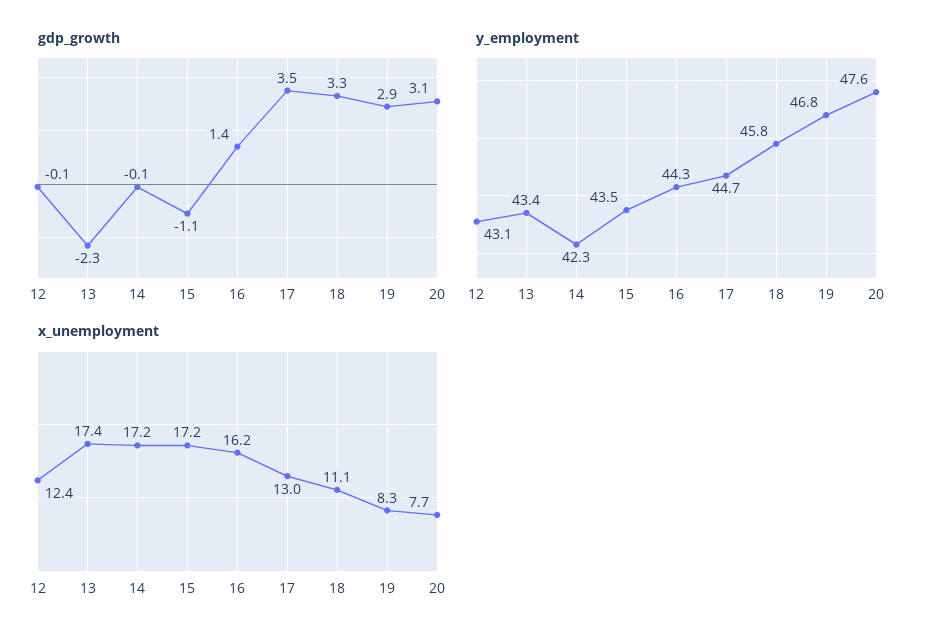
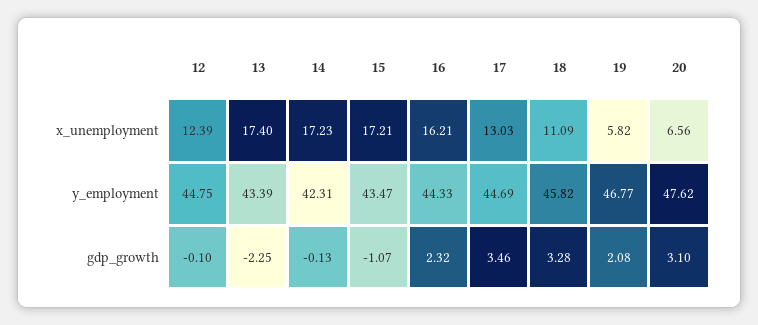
gdp_growth, 16: 1.4 -> 2.32
gdp_growth, 19: 2.9 -> 2.08
y_employment, 12: 43.1 -> 44.75
x_unemployment, 19: 8.3 -> 5.82
x_unemployment, 20: 7.7 -> 6.56

